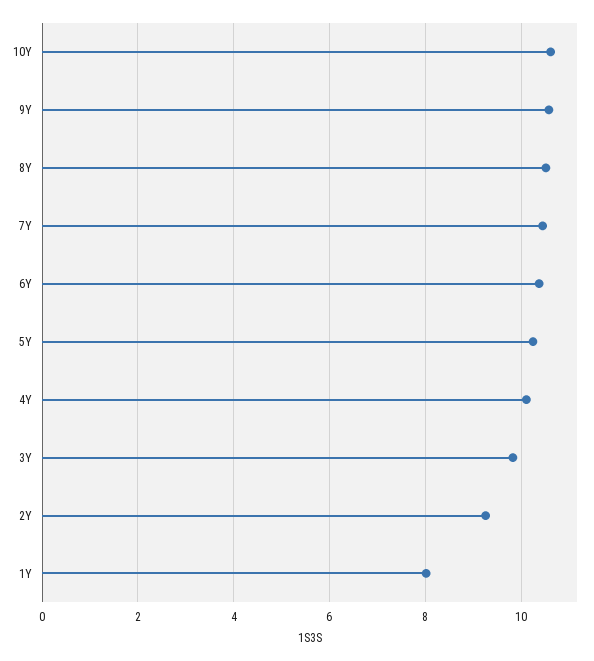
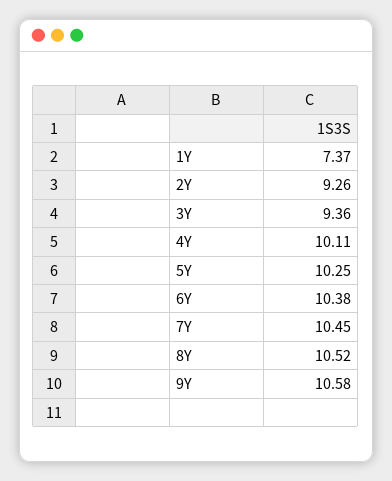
10Y: 10.6 -> none
3Y: 9.8 -> 9.36
1Y: 8 -> 7.37

